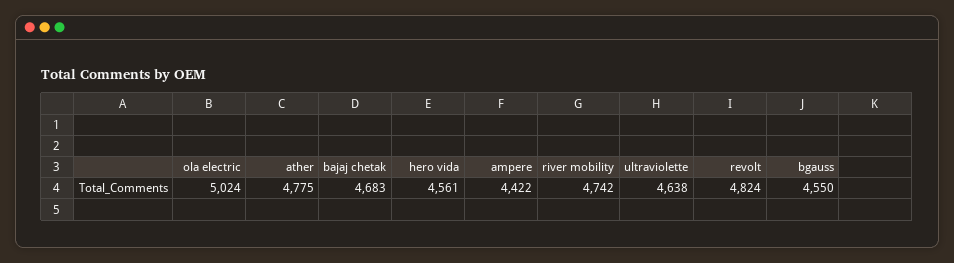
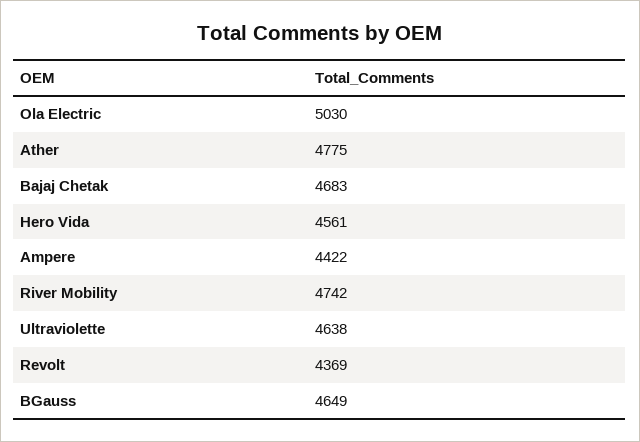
ola electric: 5024 -> 5030
revolt: 4824 -> 4369
bgauss: 4550 -> 4649

